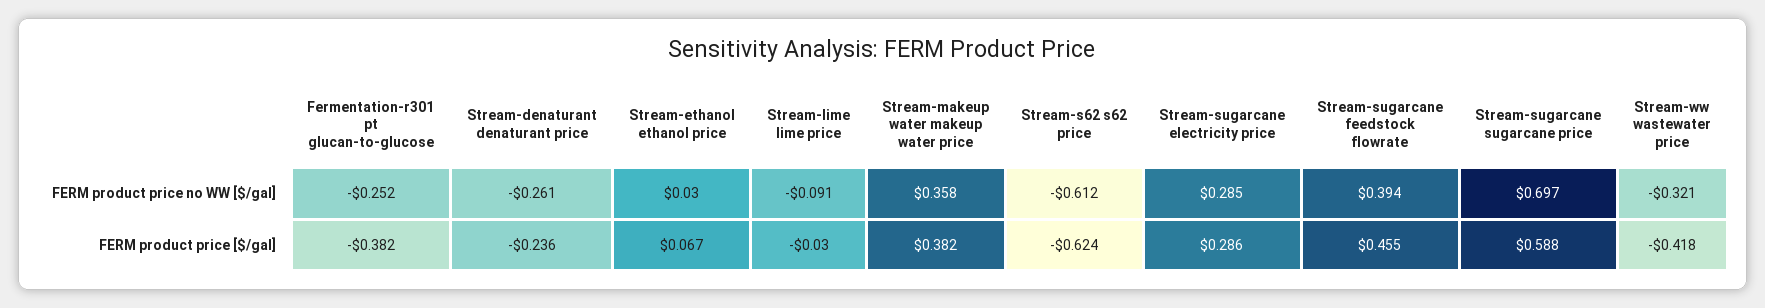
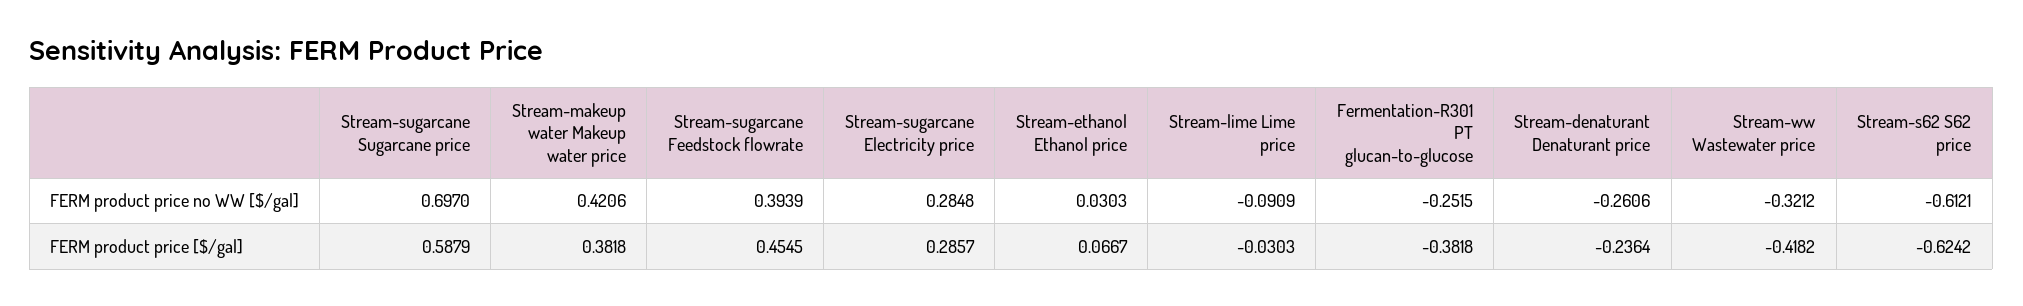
Stream-makeup water makeup water price, FERM product price no WW [$/gal]: 0.358 -> 0.4206

